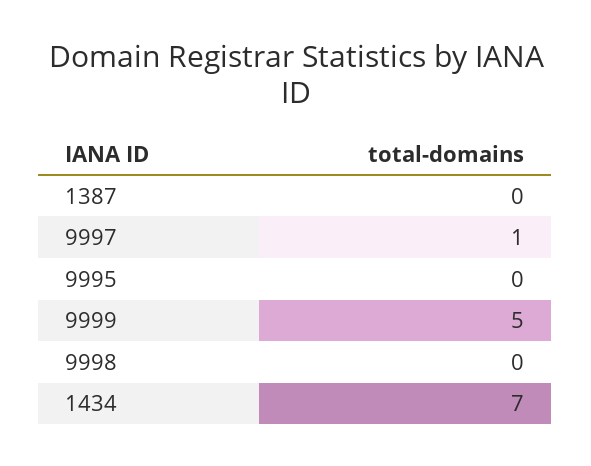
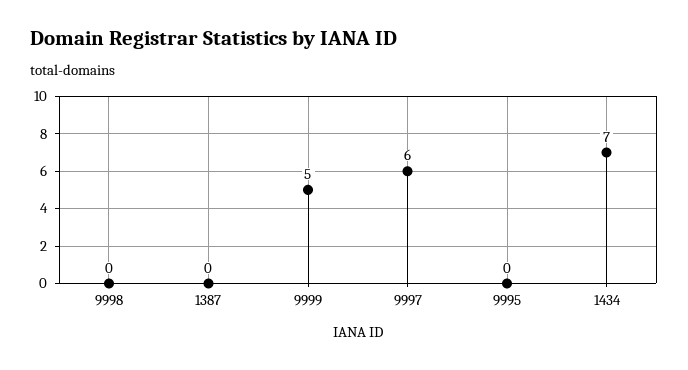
9997: 1 -> 6

